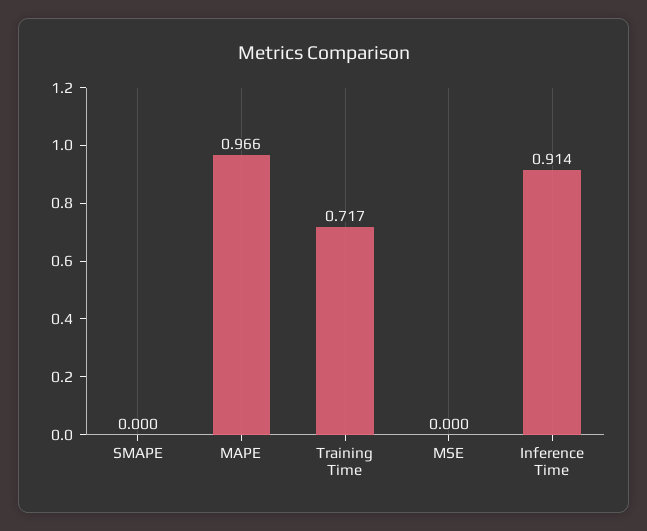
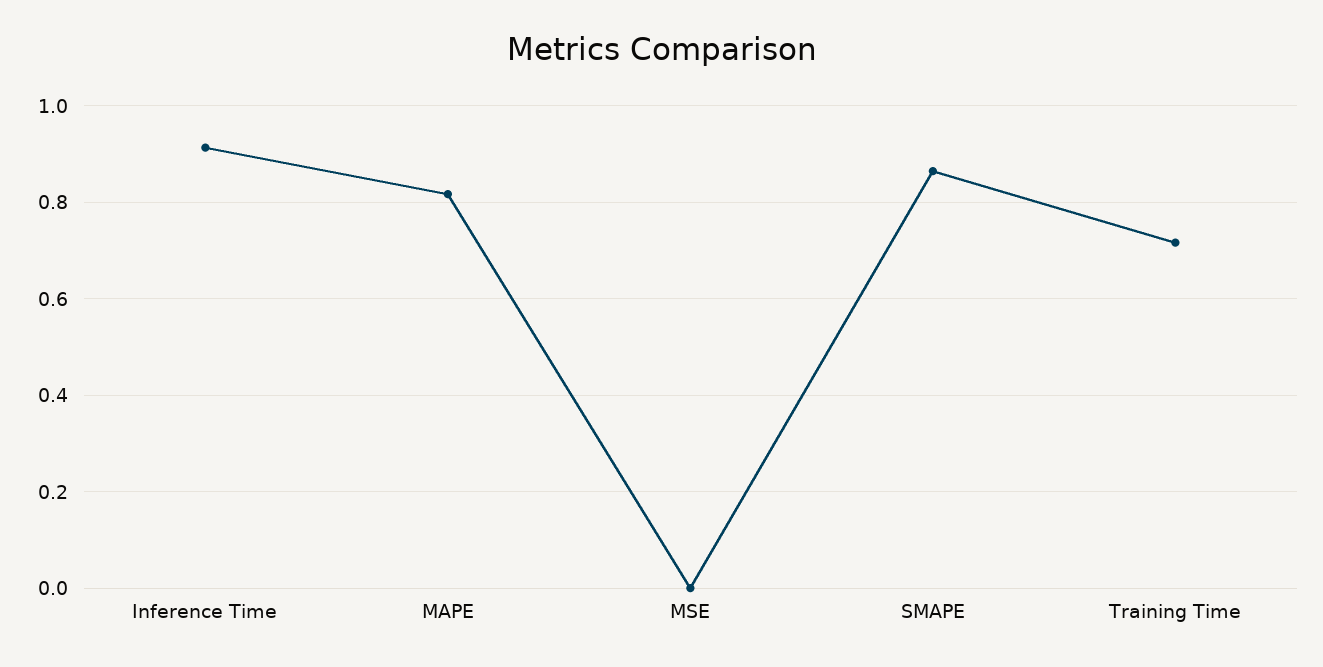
SMAPE: 0 -> 0.86
MAPE: 0.966 -> 0.82

